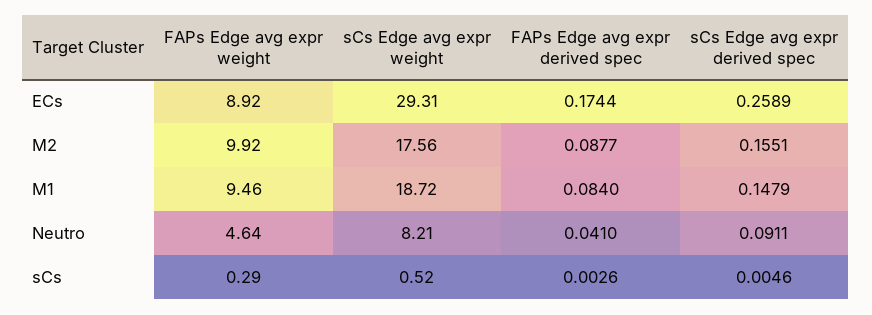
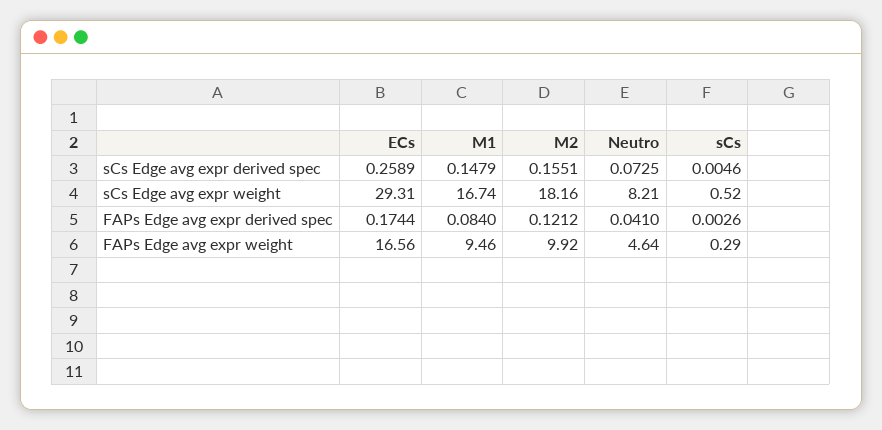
FAPs Edge avg expr weight, ECs: 8.92 -> 16.56
sCs Edge avg expr weight, M2: 17.56 -> 18.16
FAPs Edge avg expr derived spec, M2: 0.0877 -> 0.1212
sCs Edge avg expr weight, M1: 18.72 -> 16.74
sCs Edge avg expr derived spec, Neutro: 0.0911 -> 0.0725

